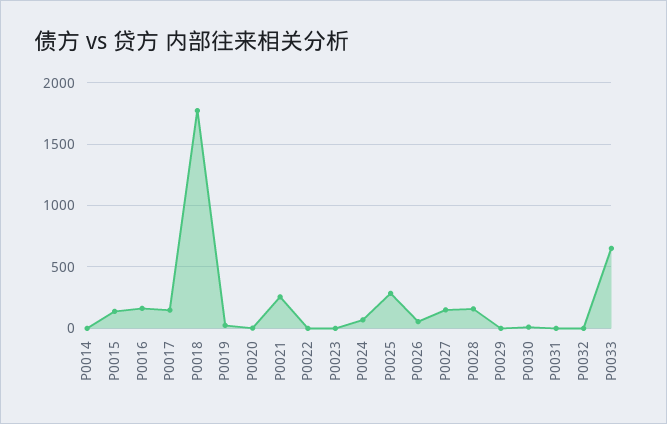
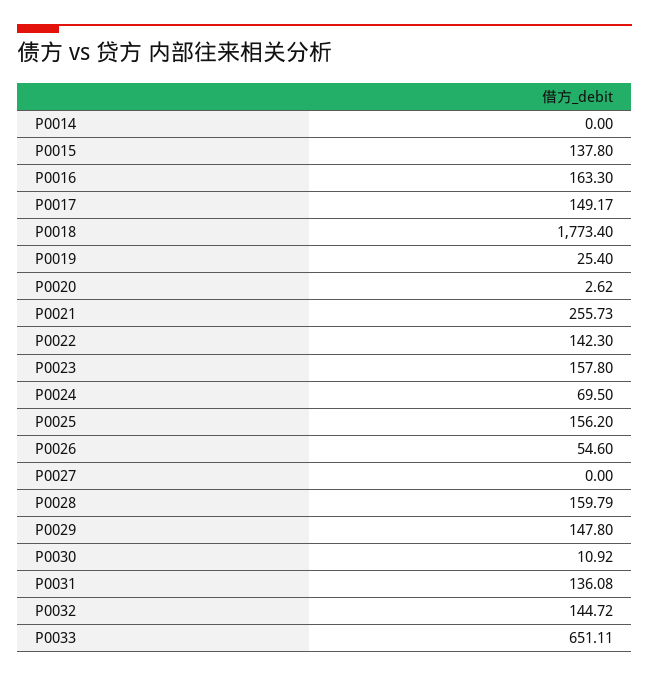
P0022: 0 -> 142.3
P0023: 0 -> 157.8
P0025: 300 -> 156.2
P0027: 150 -> 0
P0029: 0 -> 147.8
P0031: 0 -> 136.08
P0032: 0 -> 144.72

